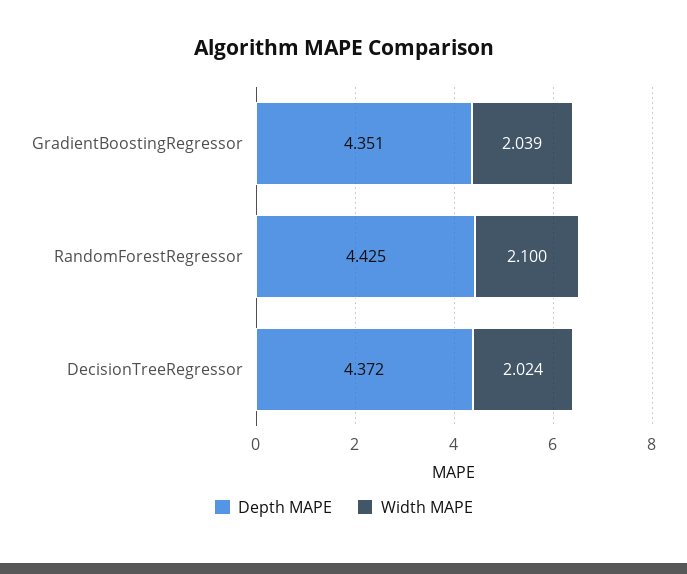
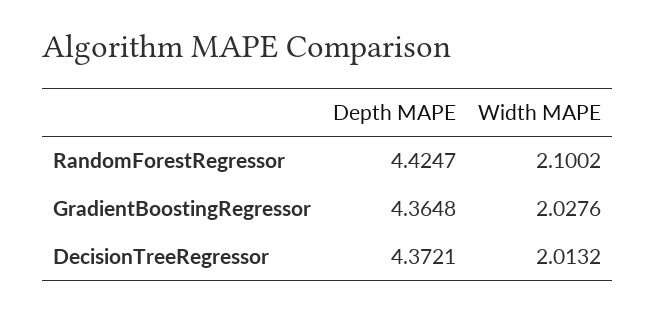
Depth MAPE, GradientBoostingRegressor: 4.351 -> 4.3648
Width MAPE, GradientBoostingRegressor: 2.039 -> 2.0276
Width MAPE, DecisionTreeRegressor: 2.024 -> 2.0132

